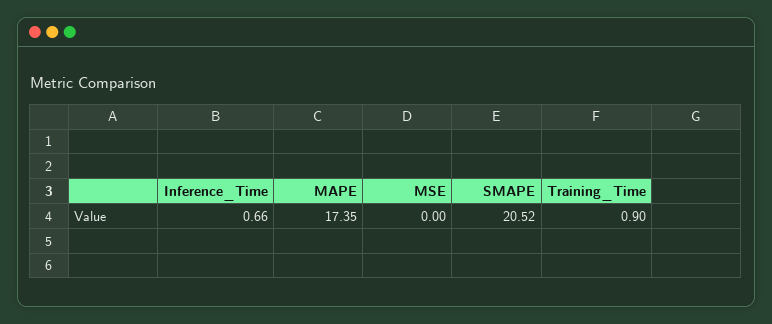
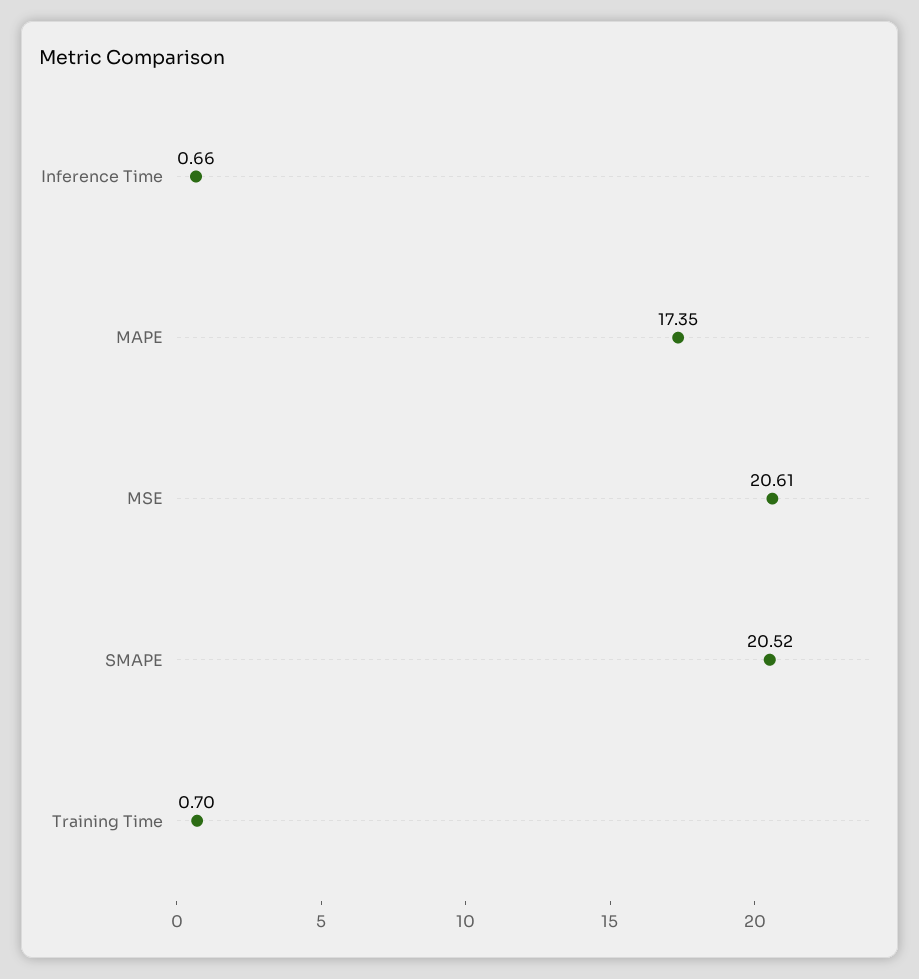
MSE: 0 -> 20.61
Training_Time: 0.9 -> 0.7

